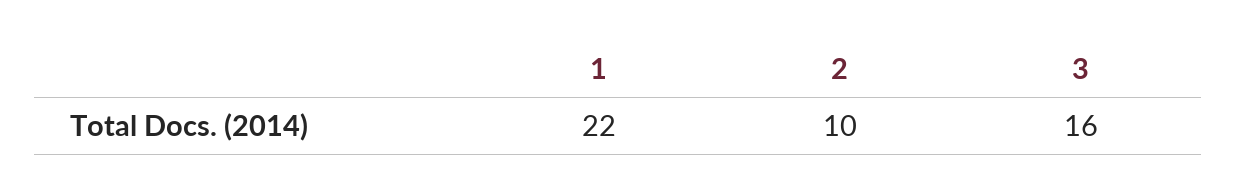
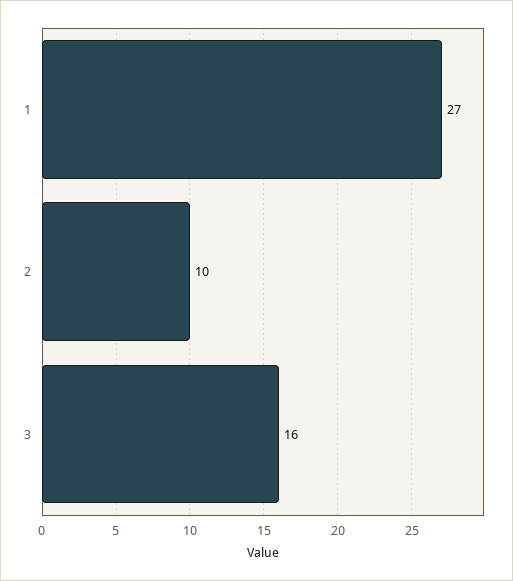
1: 22 -> 27

